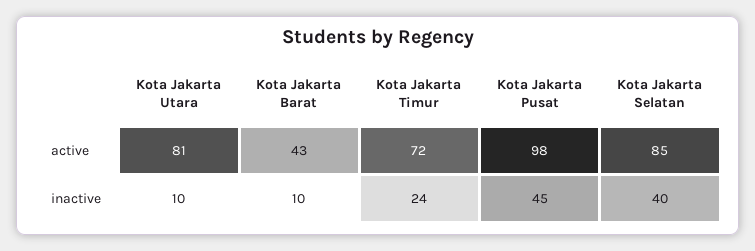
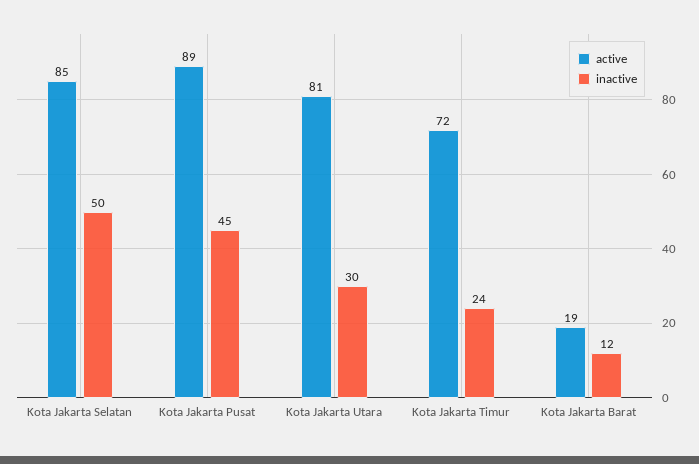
active, Kota Jakarta Barat: 43 -> 19
active, Kota Jakarta Pusat: 98 -> 89
inactive, Kota Jakarta Utara: 10 -> 30
inactive, Kota Jakarta Barat: 10 -> 12
inactive, Kota Jakarta Selatan: 40 -> 50

